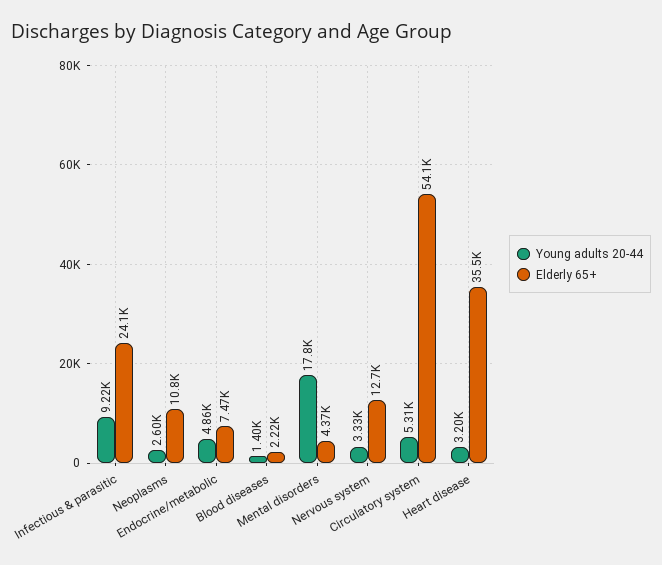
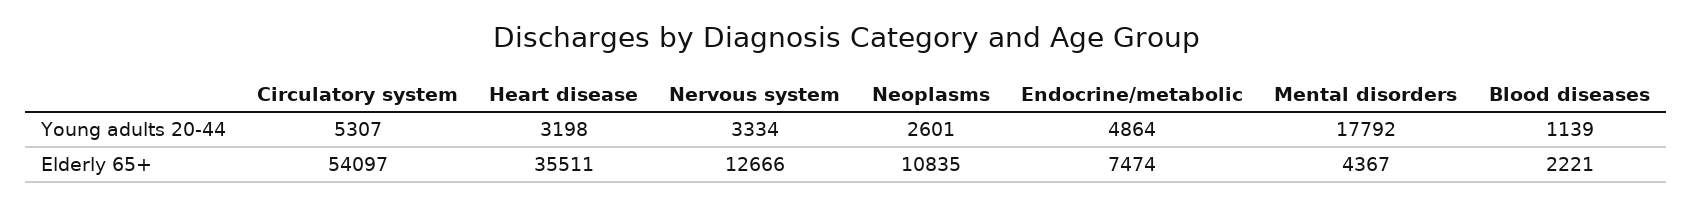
Young adults 20-44, Infectious & parasitic: 9220 -> none
Elderly 65+, Infectious & parasitic: 24100 -> none
Young adults 20-44, Blood diseases: 1400 -> 1139

